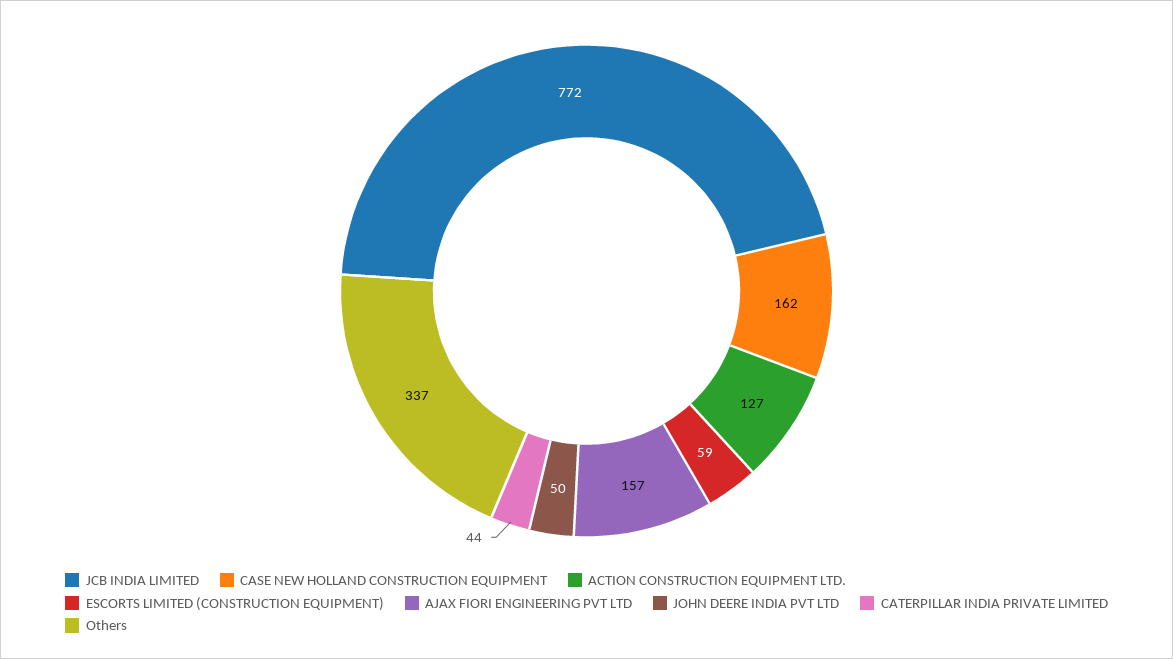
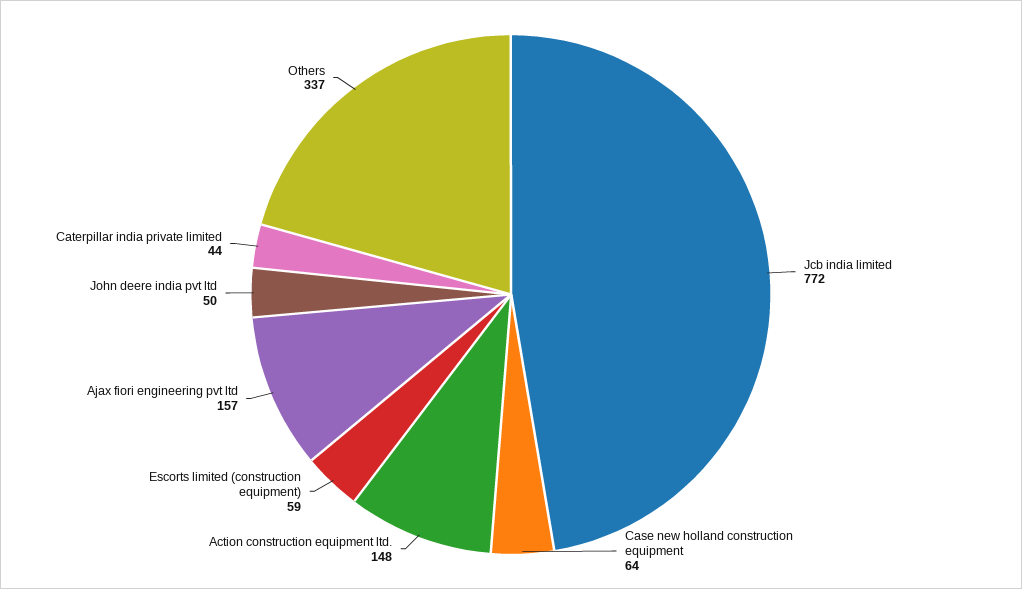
CASE NEW HOLLAND CONSTRUCTION EQUIPMENT: 162 -> 64
ACTION CONSTRUCTION EQUIPMENT LTD.: 127 -> 148

